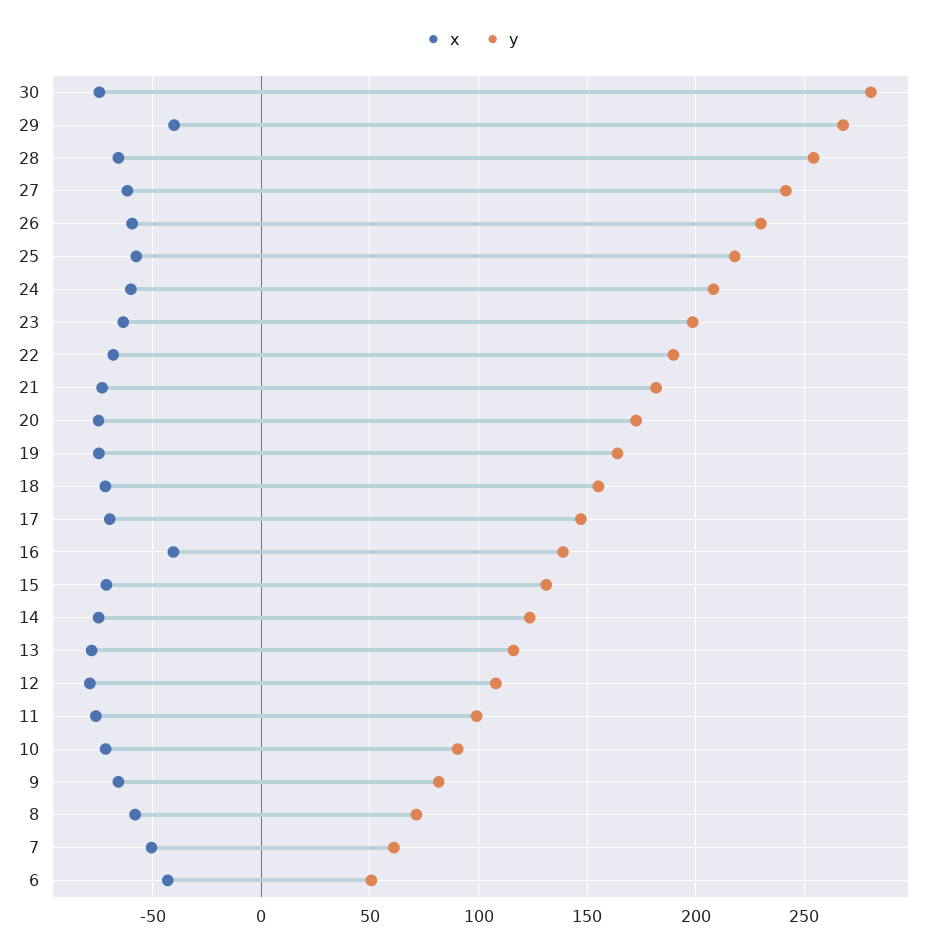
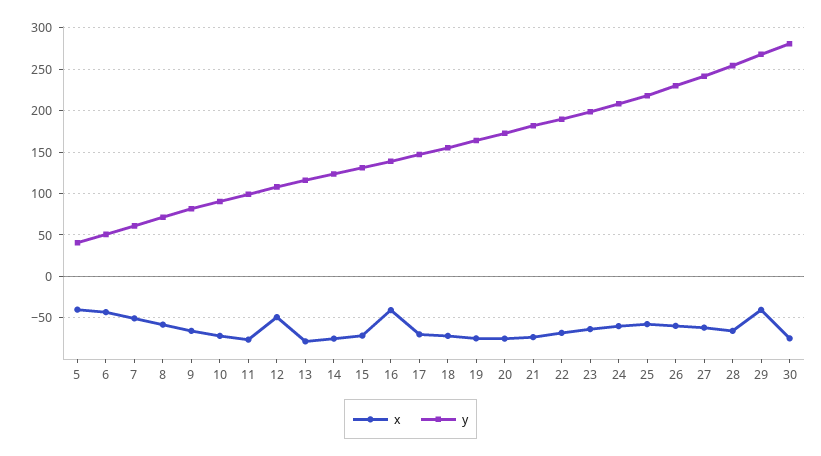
x, 12: -80 -> -50
x, 5: none -> -40
y, 5: none -> 40

